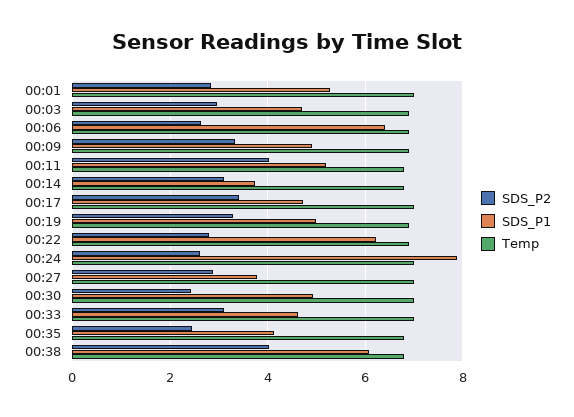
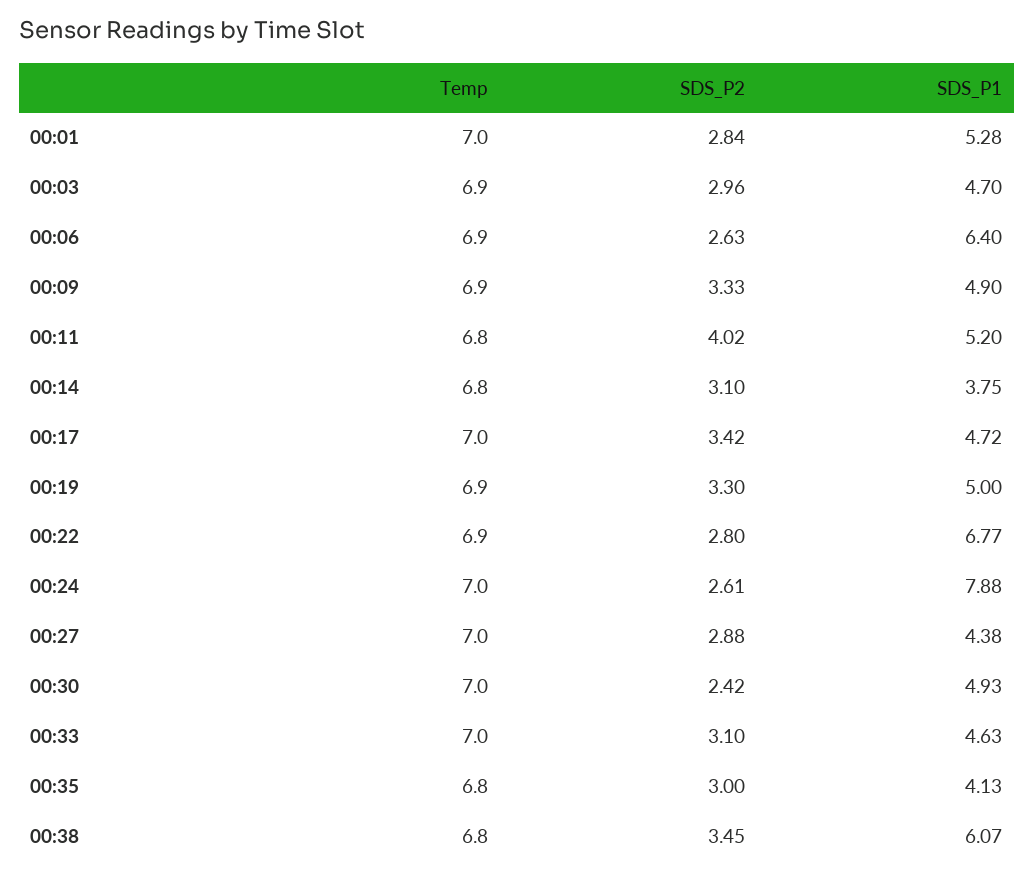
SDS_P1, 00:22: 6.2 -> 6.77
SDS_P1, 00:27: 3.8 -> 4.38
SDS_P2, 00:35: 2.4 -> 3
SDS_P2, 00:38: 4 -> 3.45

